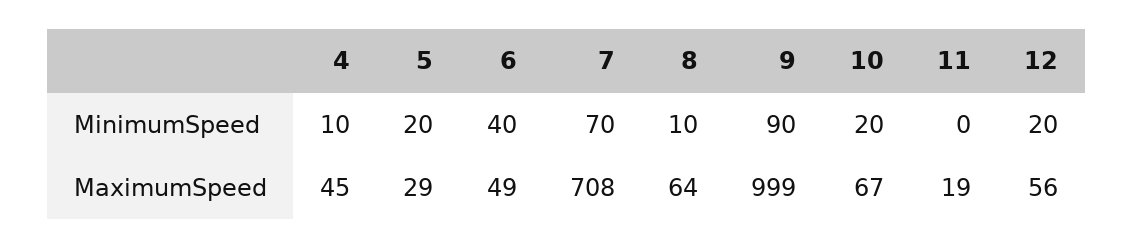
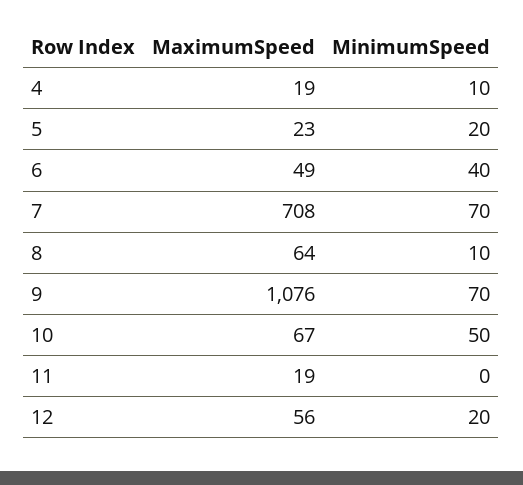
9, MinimumSpeed: 90 -> 70
10, MinimumSpeed: 20 -> 50
4, MaximumSpeed: 45 -> 19
5, MaximumSpeed: 29 -> 23
9, MaximumSpeed: 999 -> 1076

